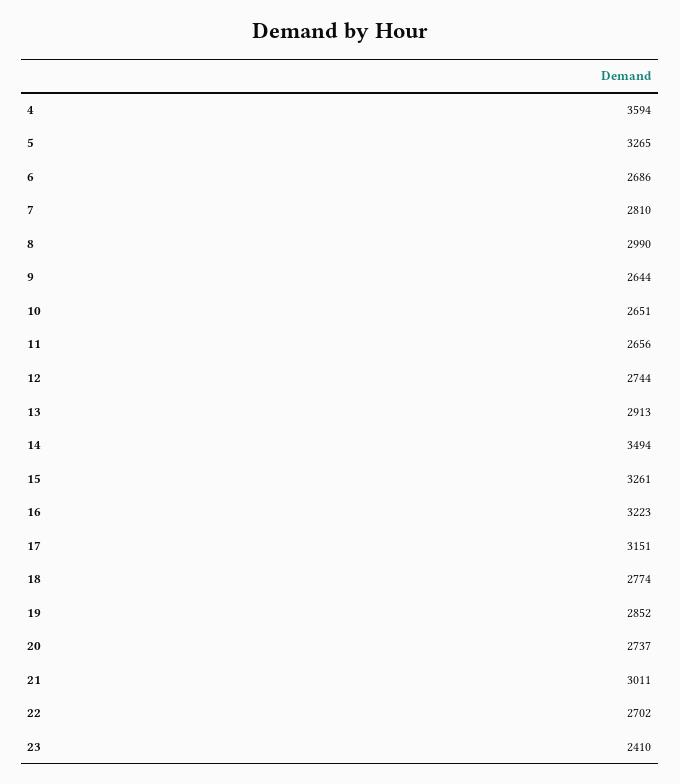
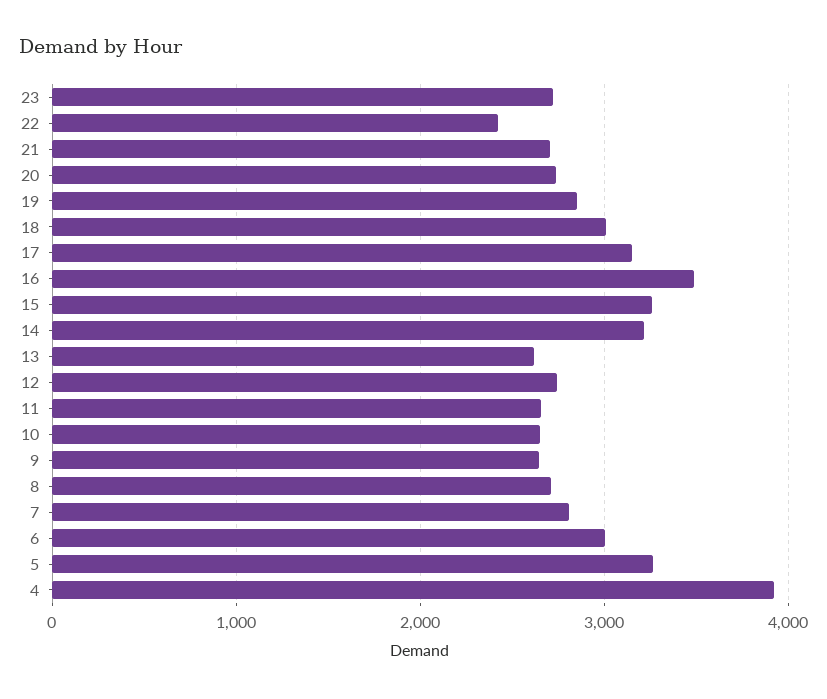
4: 3594 -> 3900
6: 2686 -> 3000
8: 2990 -> 2700
13: 2913 -> 2600
14: 3494 -> 3200
16: 3223 -> 3500
18: 2774 -> 3000
21: 3011 -> 2700
22: 2702 -> 2400
23: 2410 -> 2700

